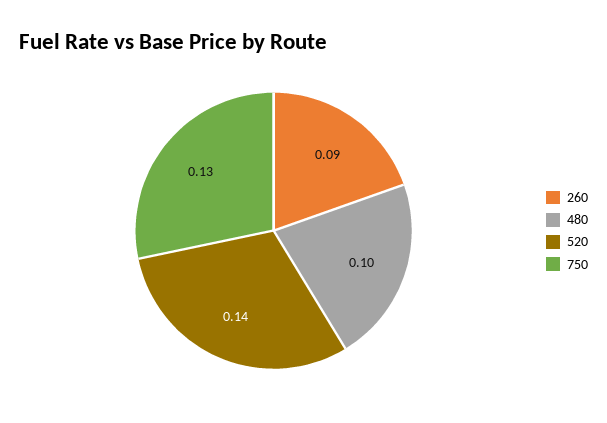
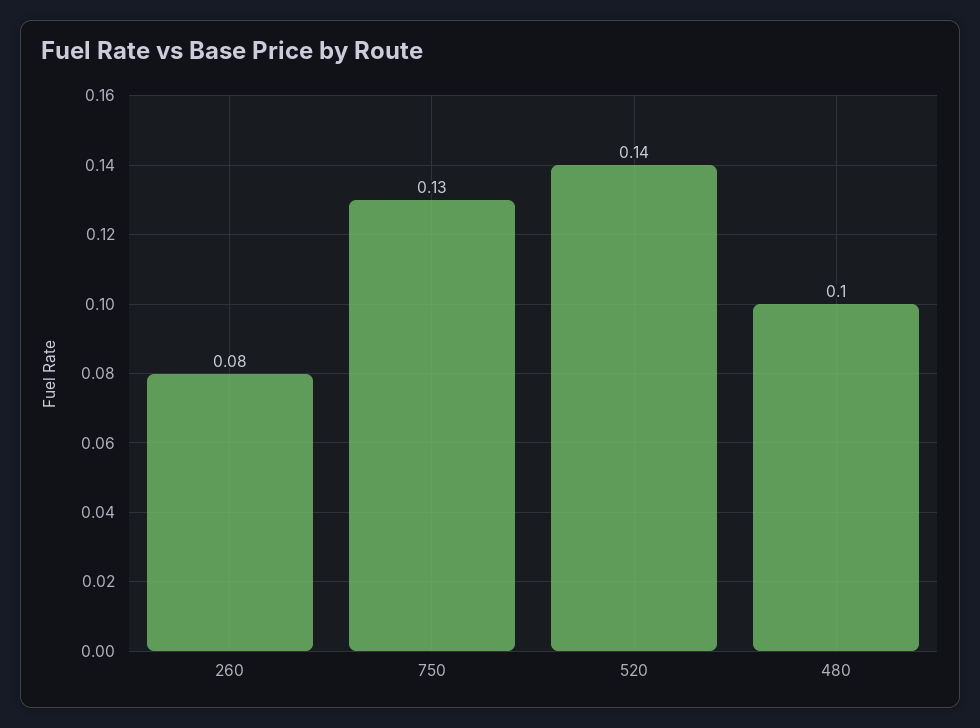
260: 0.09 -> 0.08

